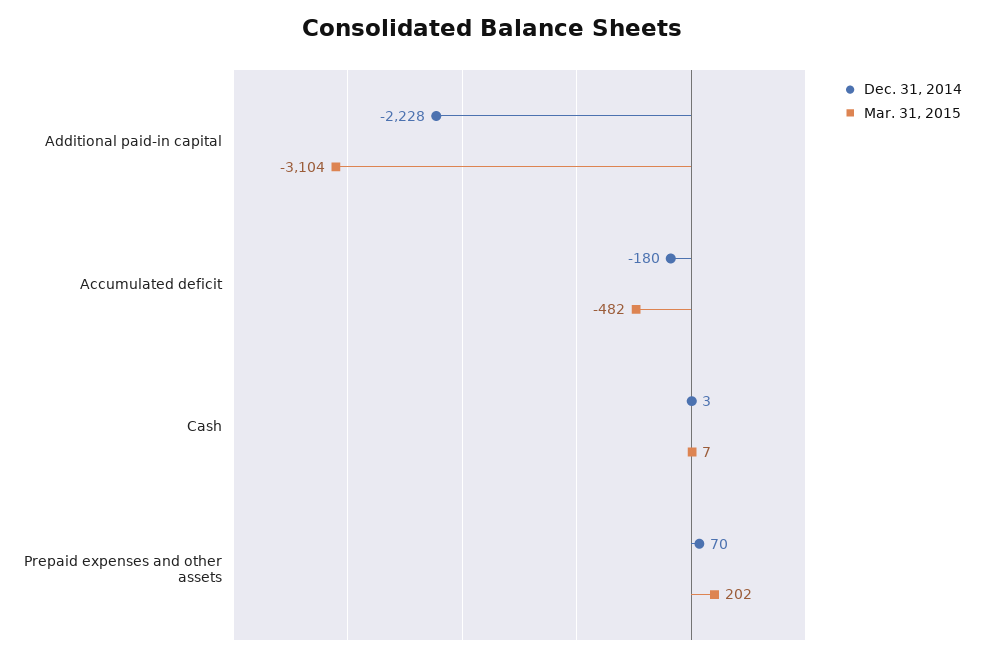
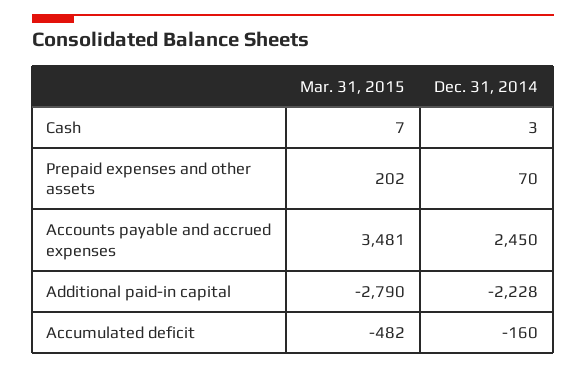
Mar. 31, 2015, Additional paid-in capital: -3104 -> -2790
Dec. 31, 2014, Accumulated deficit: -180 -> -160
Mar. 31, 2015, Accounts payable and accrued expenses: none -> 3481
Dec. 31, 2014, Accounts payable and accrued expenses: none -> 2450

